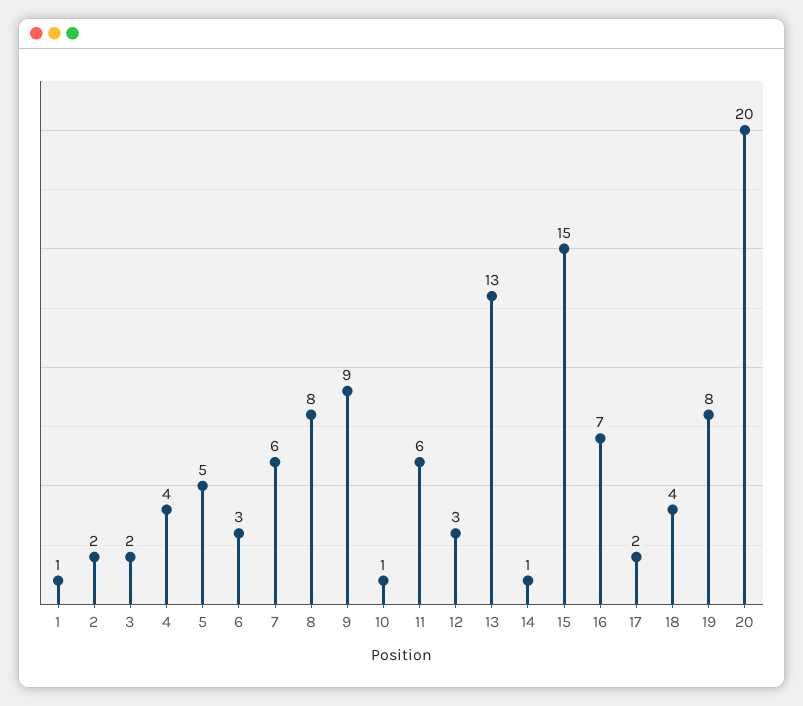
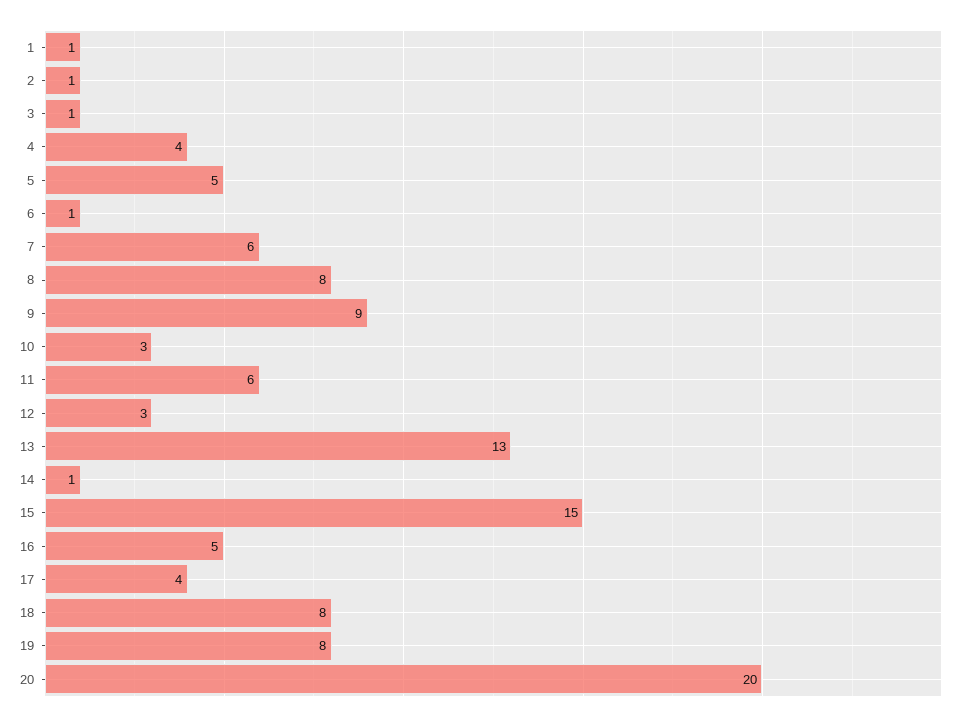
2: 2 -> 1
3: 2 -> 1
6: 3 -> 1
10: 1 -> 3
16: 7 -> 5
17: 2 -> 4
18: 4 -> 8

